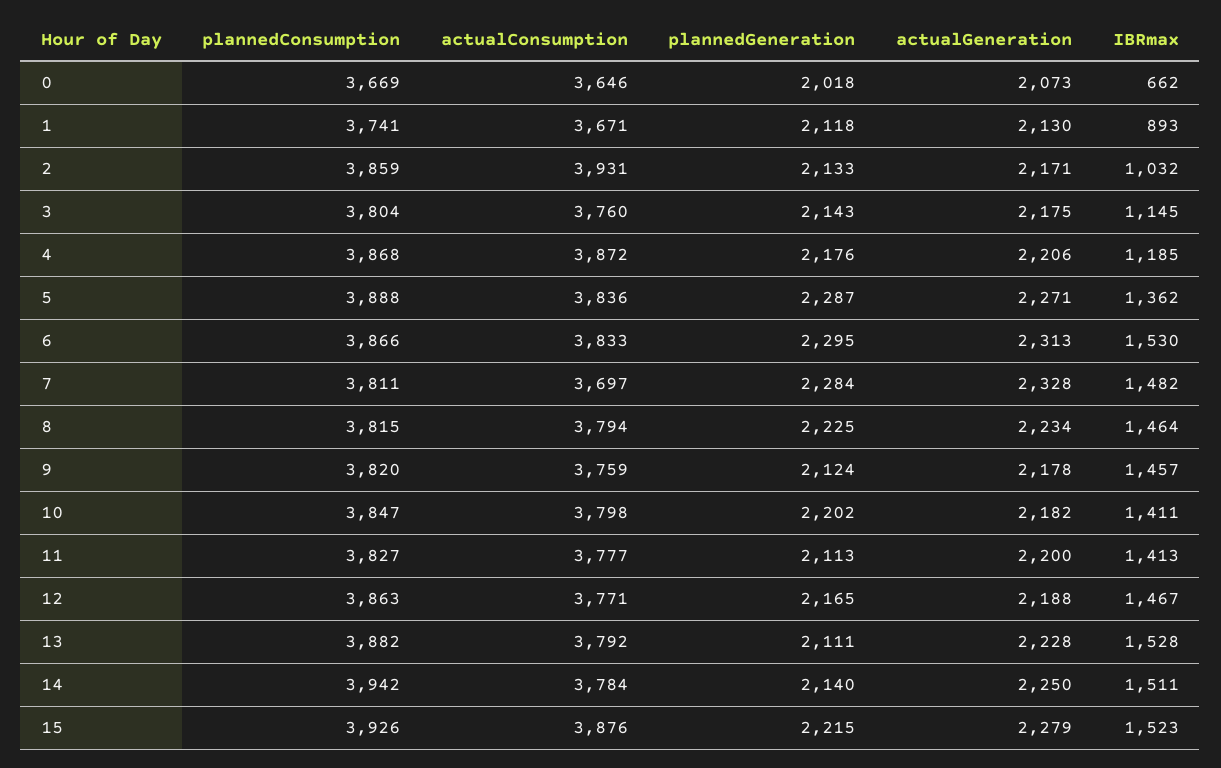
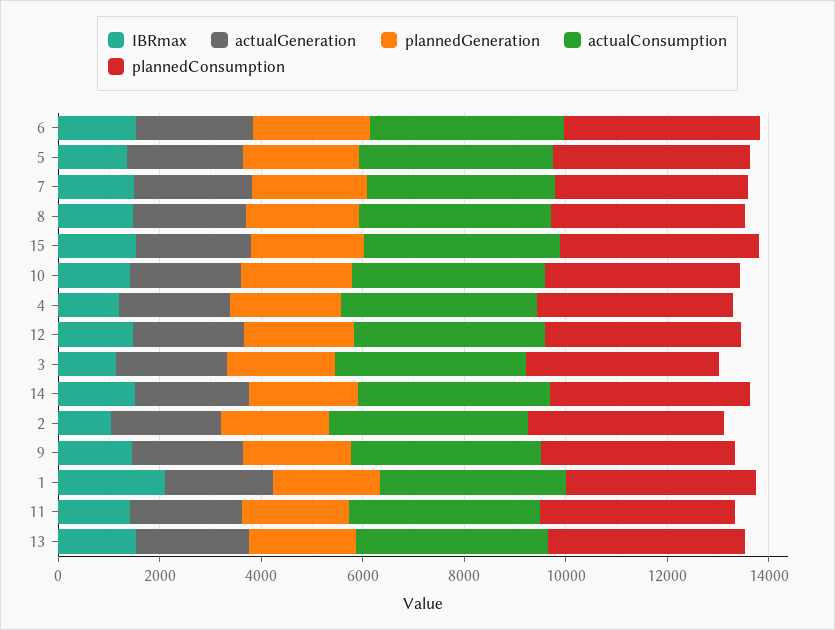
plannedConsumption, 0: 3669 -> none
actualConsumption, 0: 3646 -> none
plannedGeneration, 0: 2018 -> none
actualGeneration, 0: 2073 -> none
IBRmax, 0: 662 -> none
IBRmax, 1: 893 -> 2000

